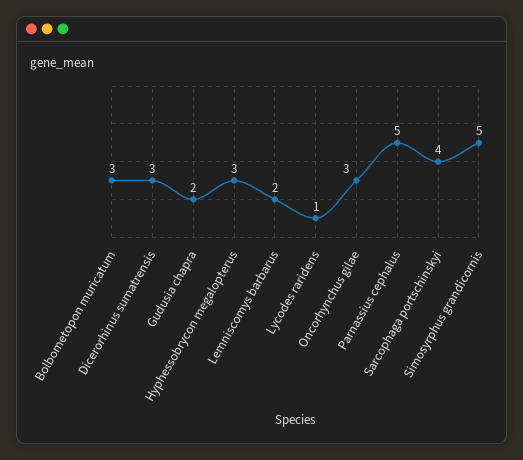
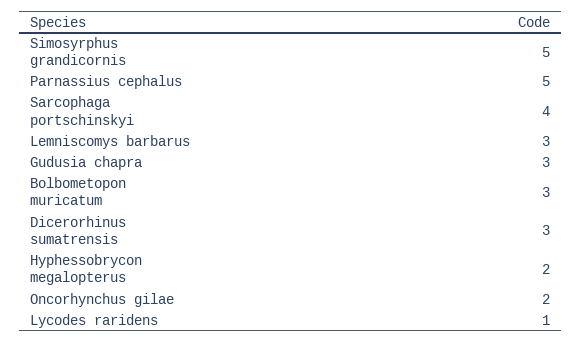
Gudusia chapra: 2 -> 3
Hyphessobrycon megalopterus: 3 -> 2
Lemniscomys barbarus: 2 -> 3
Oncorhynchus gilae: 3 -> 2

